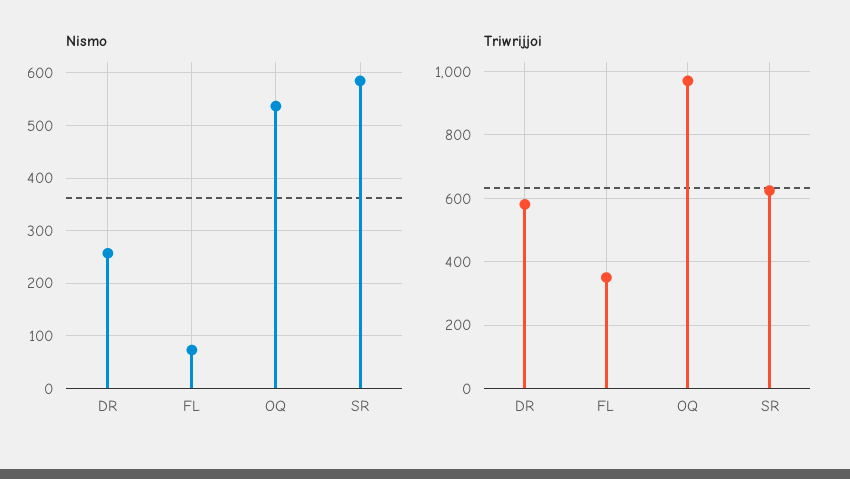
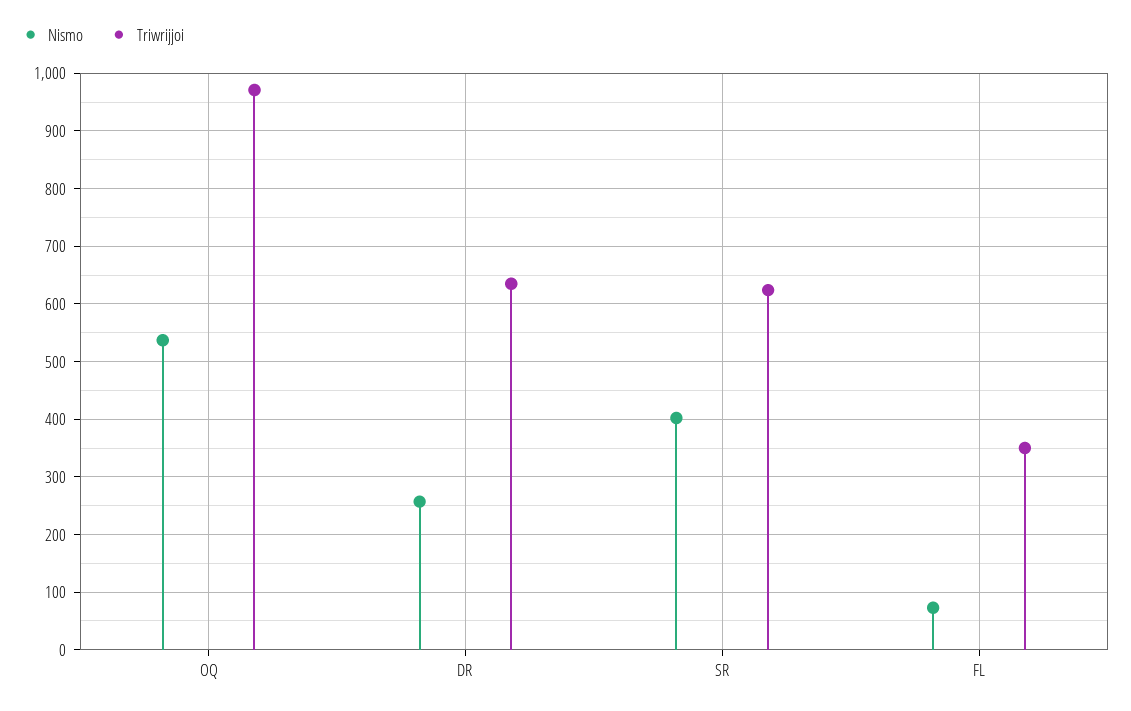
Nismo, SR: 580 -> 400
Triwrijjoi, DR: 580 -> 640

